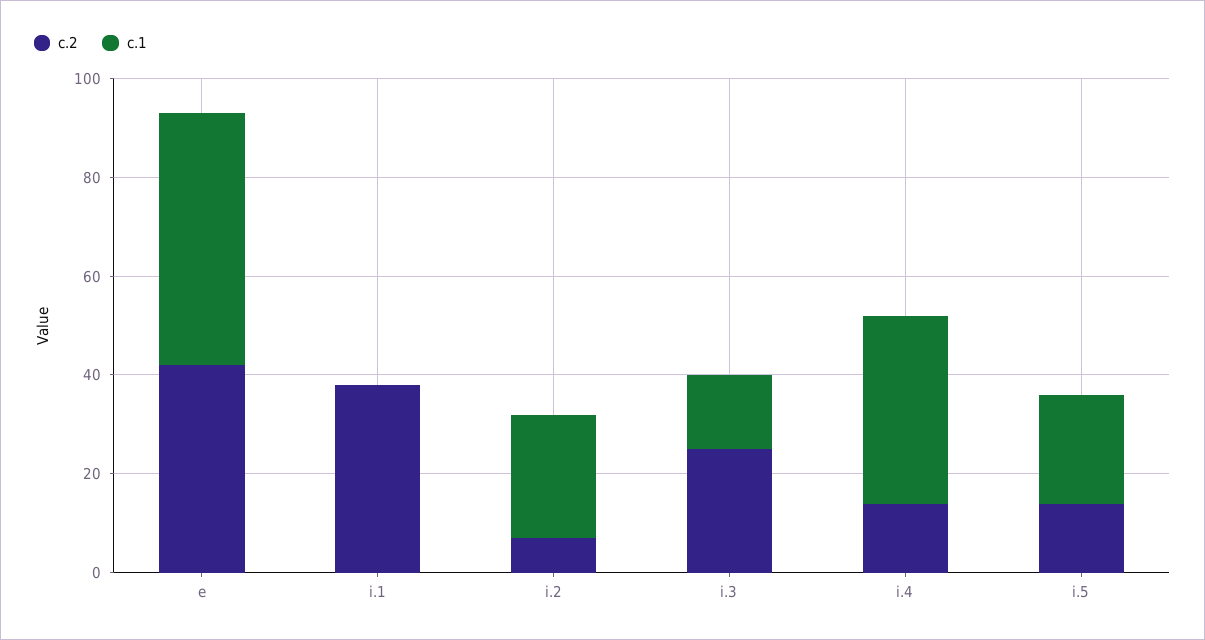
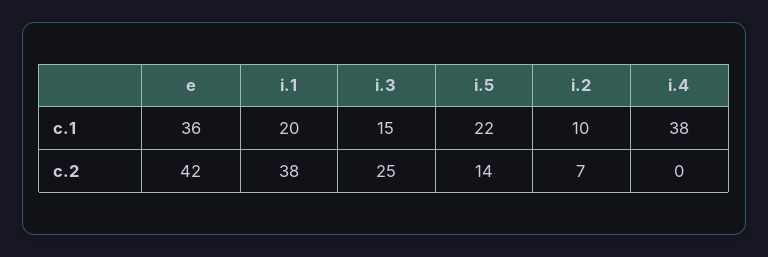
c.1, e: 50 -> 36
c.1, i.1: 0 -> 20
c.1, i.2: 25 -> 10
c.2, i.4: 15 -> 0

